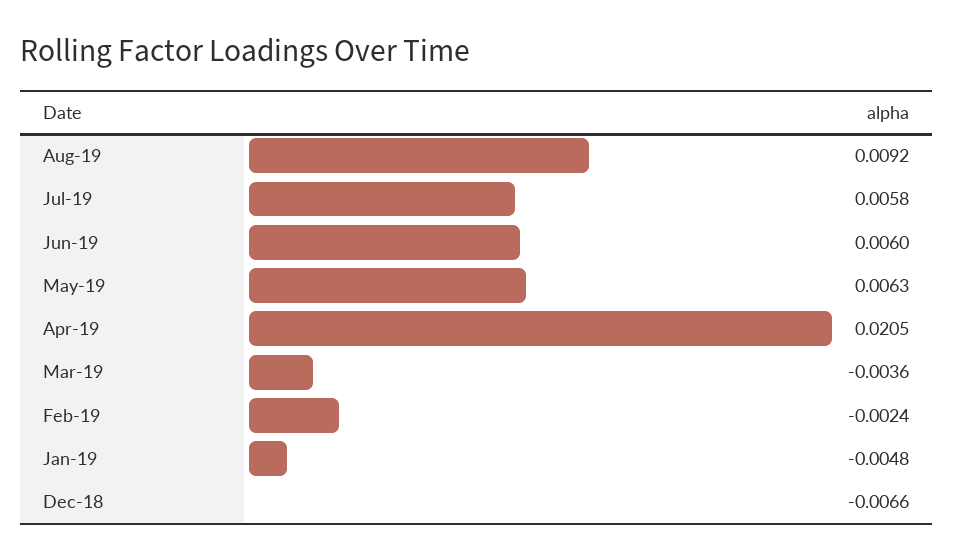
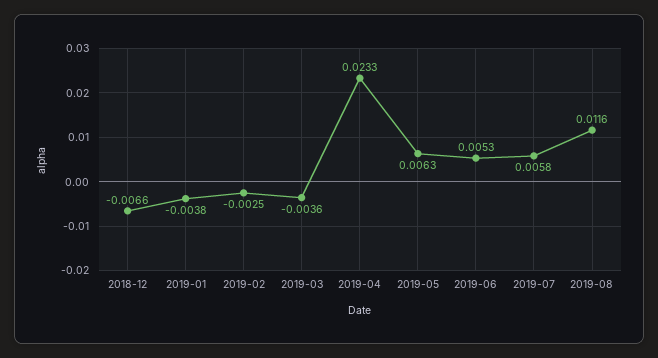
Aug-19: 0.0092 -> 0.0116
Jun-19: 0.006 -> 0.0053
Apr-19: 0.0205 -> 0.0233
Feb-19: -0.0024 -> -0.0025
Jan-19: -0.0048 -> -0.0038

